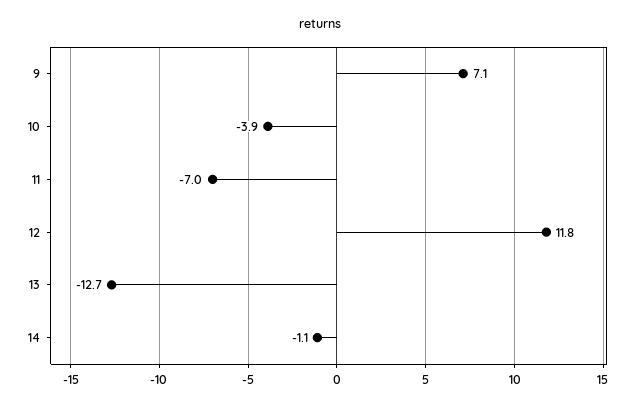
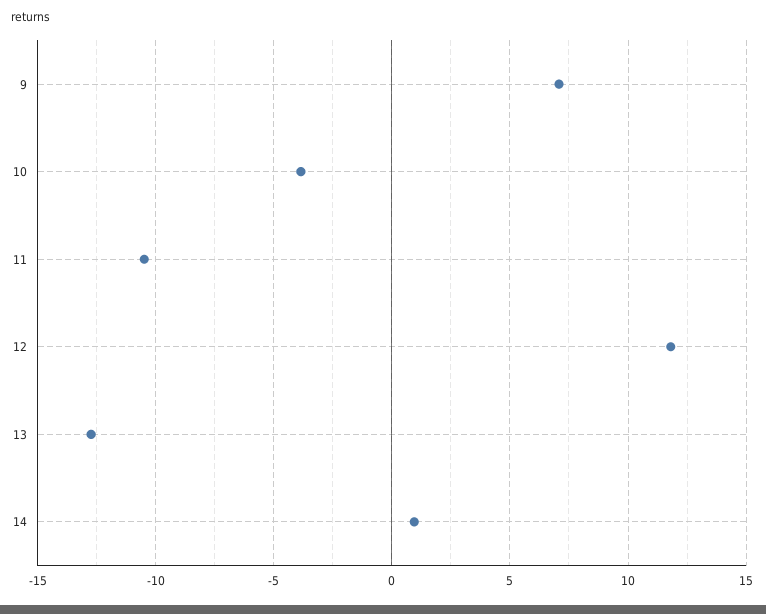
11: -7 -> -10.5
14: -1.1 -> 1

